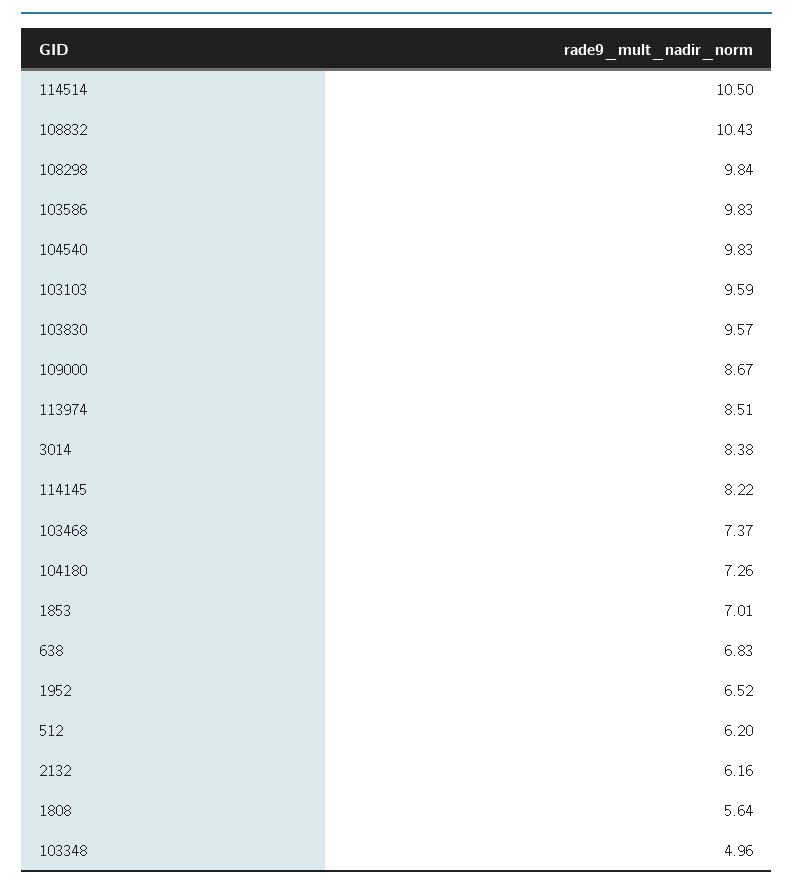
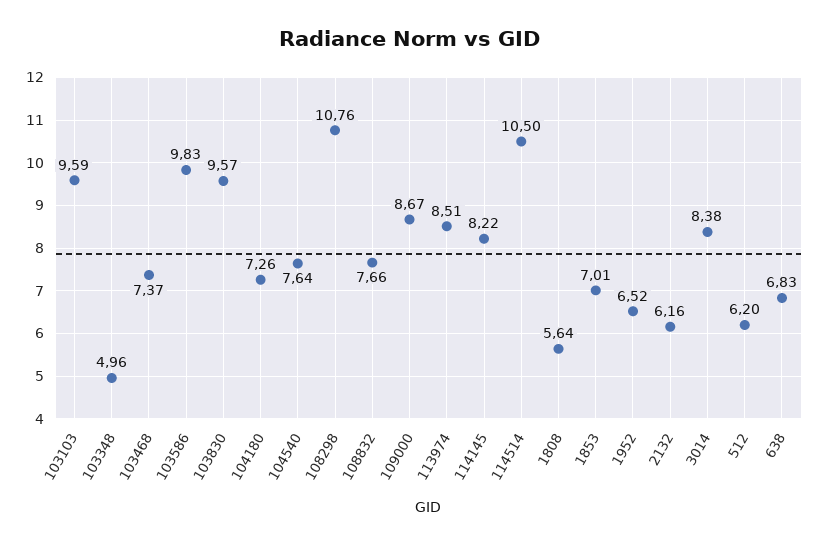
108832: 10.43 -> 7.66
108298: 9.84 -> 10.76
104540: 9.83 -> 7.64

